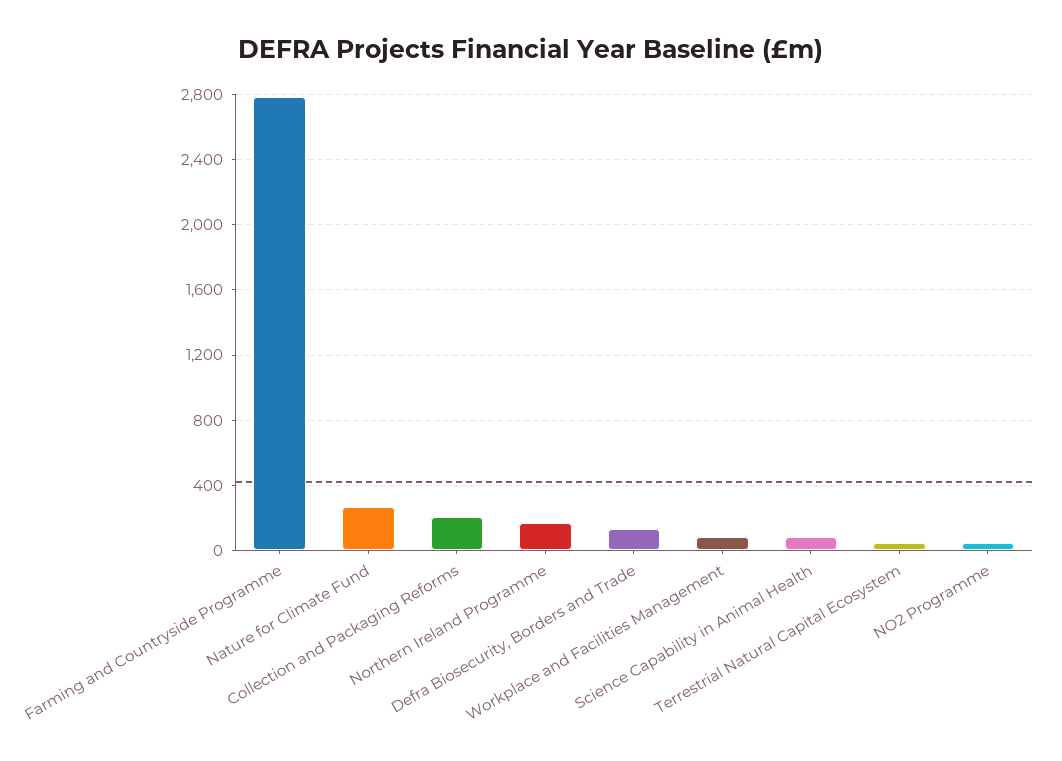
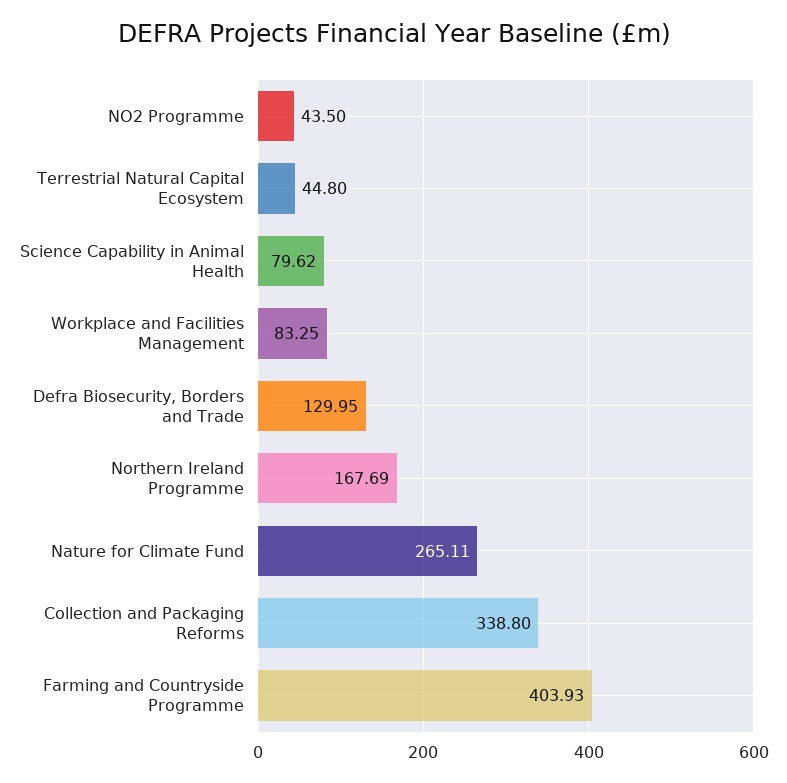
Farming and Countryside Programme: 2800 -> 403.93
Collection and Packaging Reforms: 200 -> 338.8

